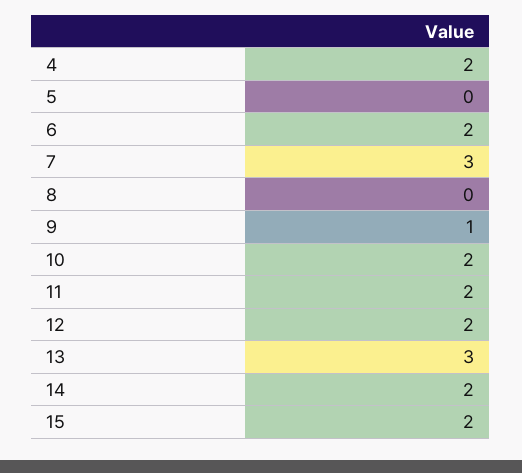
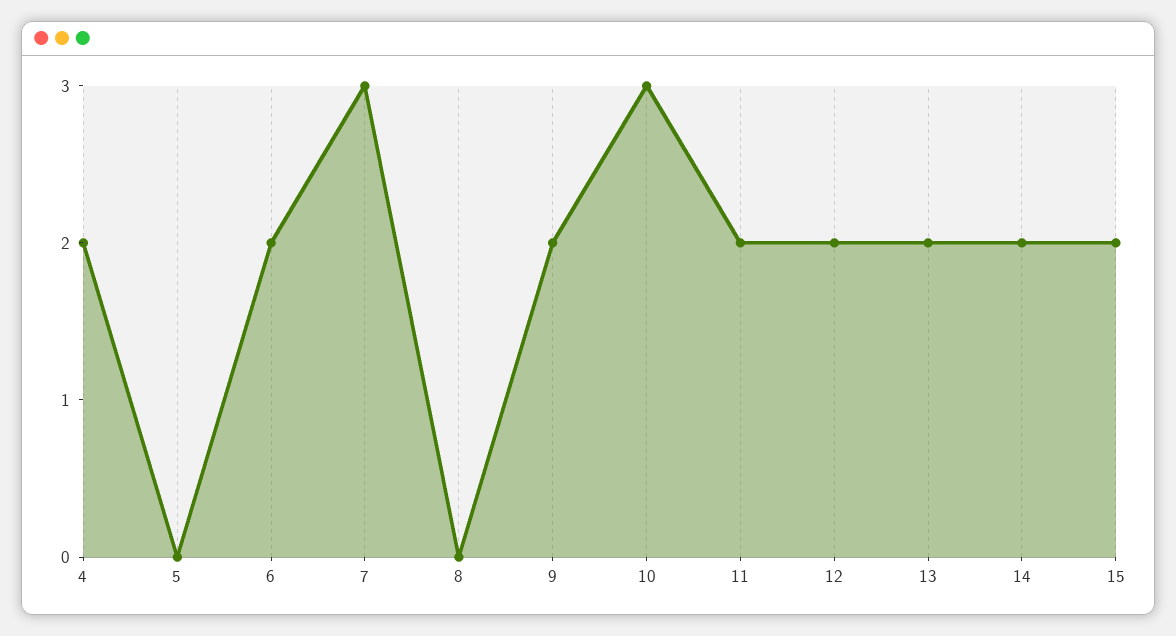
9: 1 -> 2
10: 2 -> 3
13: 3 -> 2

